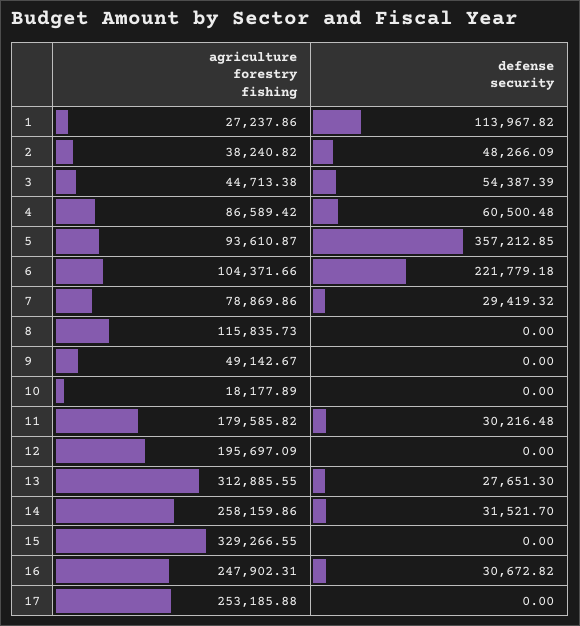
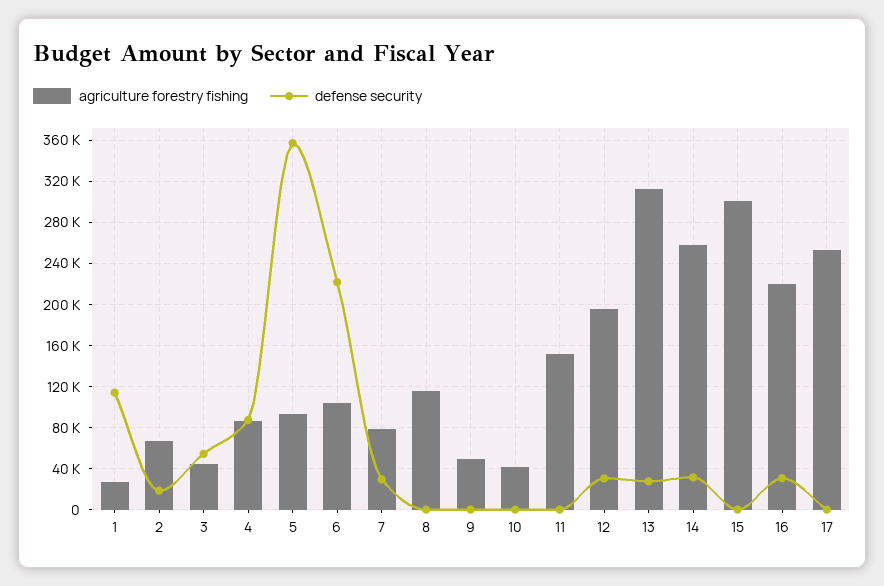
agriculture forestry fishing, 2: 38240.82 -> 70000
defense security, 2: 48266.09 -> 20000
defense security, 4: 60500.48 -> 90000
agriculture forestry fishing, 10: 18177.89 -> 40000
agriculture forestry fishing, 11: 179585.82 -> 150000
defense security, 11: 30216.48 -> 0
defense security, 12: 0 -> 30000
agriculture forestry fishing, 15: 329266.55 -> 300000
agriculture forestry fishing, 16: 247902.31 -> 220000

